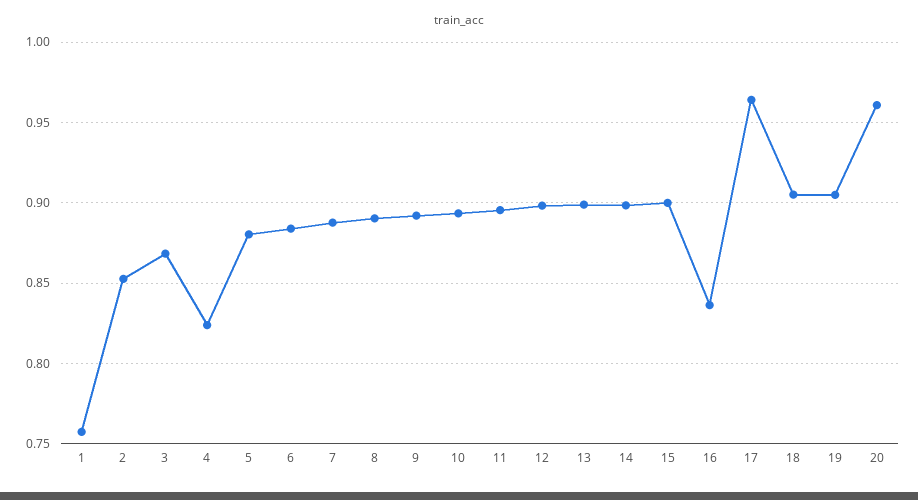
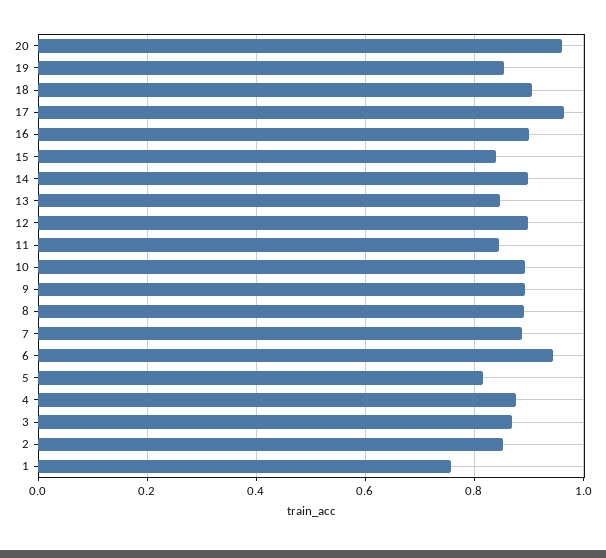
4: 0.825 -> 0.88
5: 0.88 -> 0.82
6: 0.885 -> 0.94
11: 0.895 -> 0.84
13: 0.9 -> 0.84
15: 0.9 -> 0.84
16: 0.835 -> 0.9
19: 0.905 -> 0.86

